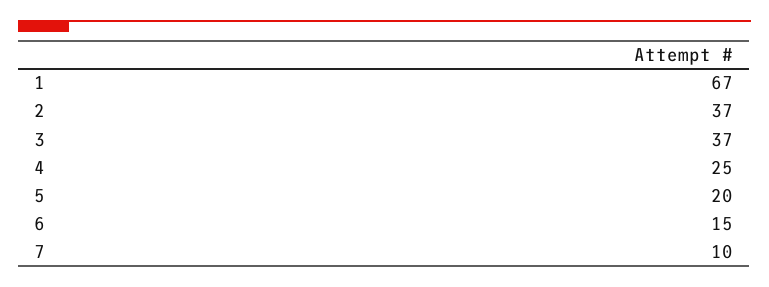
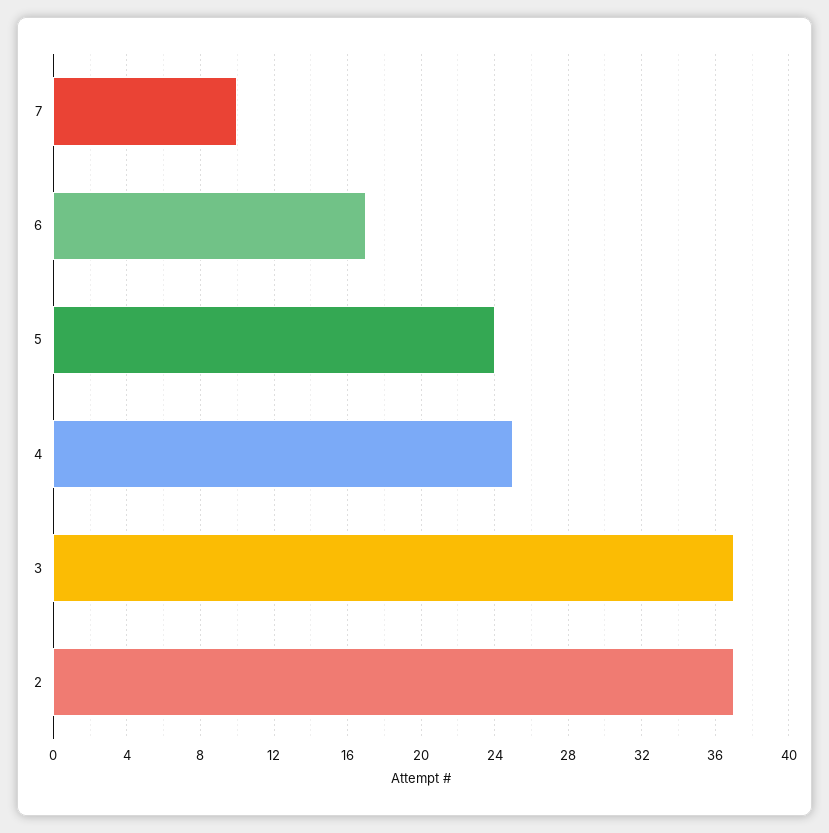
1: 67 -> none
5: 20 -> 24
6: 15 -> 17

